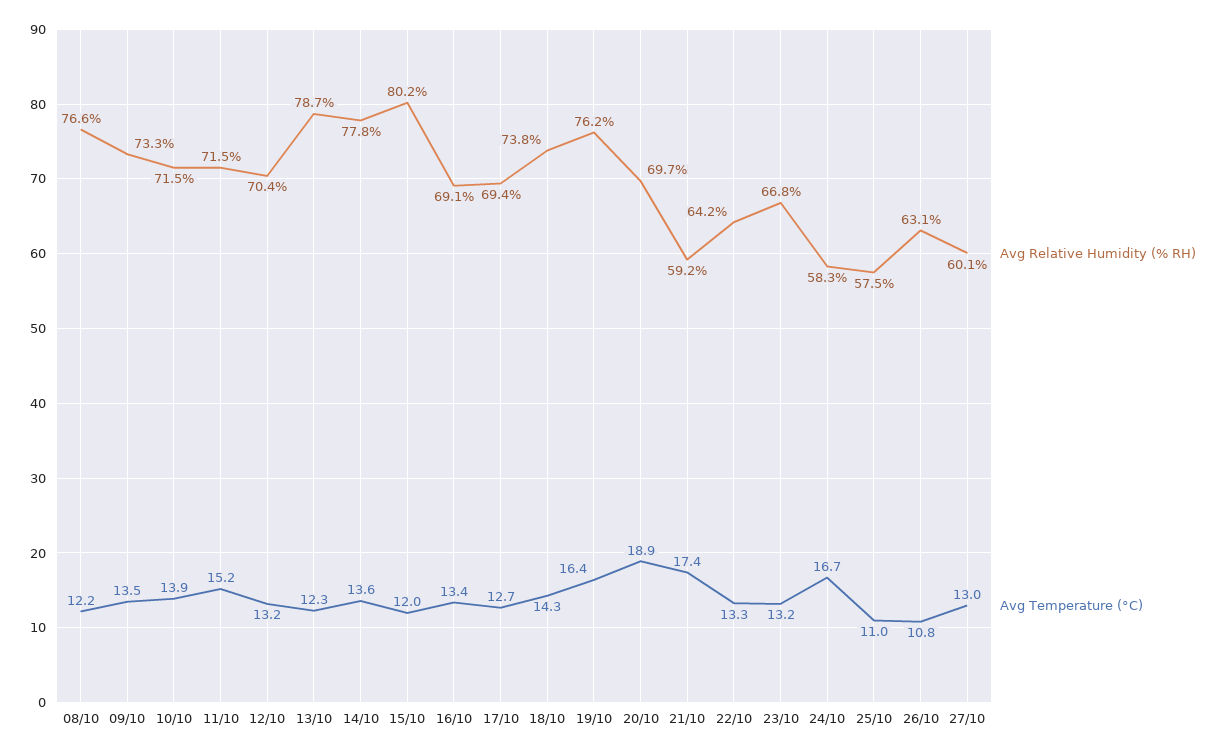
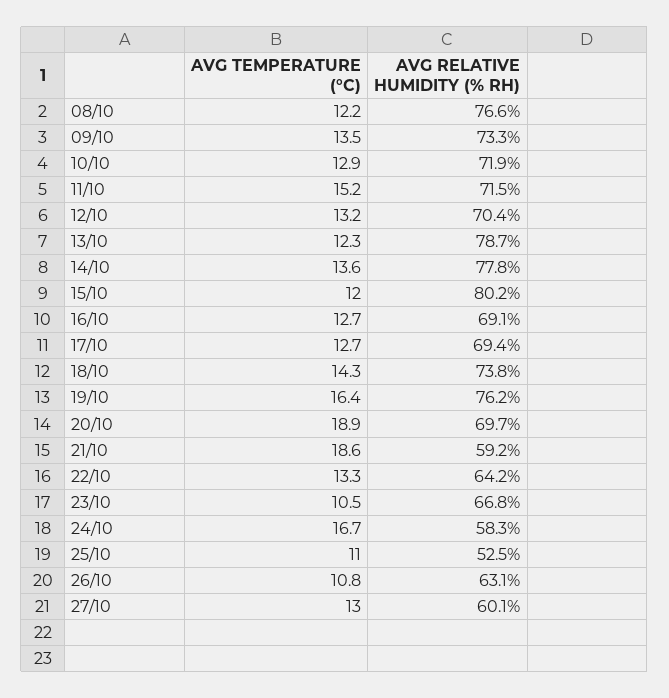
Avg Relative Humidity (% RH), 10/10: 71.5 -> 71.9
Avg Temperature (°C), 10/10: 13.9 -> 12.9
Avg Temperature (°C), 16/10: 13.4 -> 12.7
Avg Temperature (°C), 21/10: 17.4 -> 18.6
Avg Temperature (°C), 23/10: 13.2 -> 10.5
Avg Relative Humidity (% RH), 25/10: 57.5 -> 52.5

